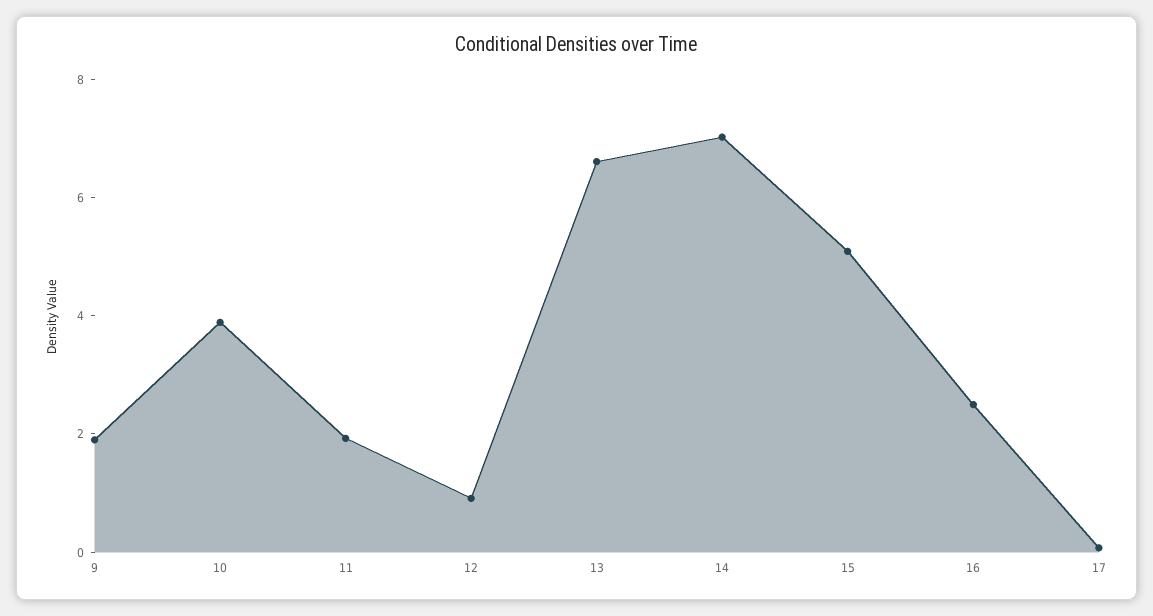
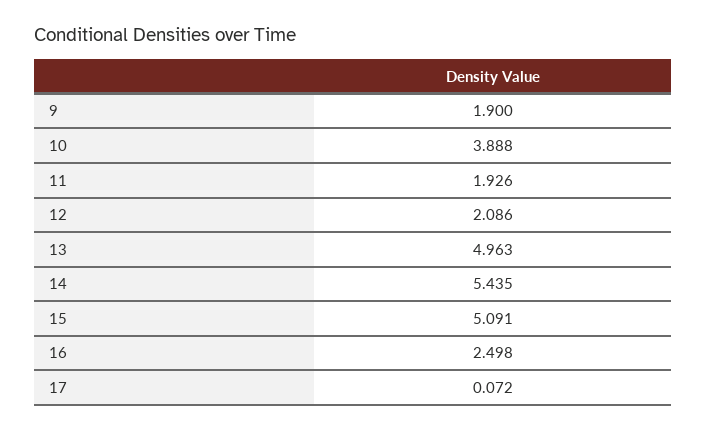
12: 1 -> 2.086
13: 6.5 -> 4.963
14: 7 -> 5.435

